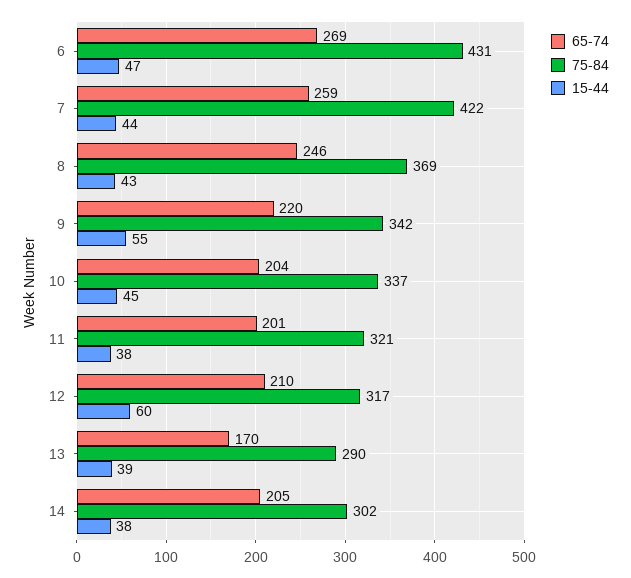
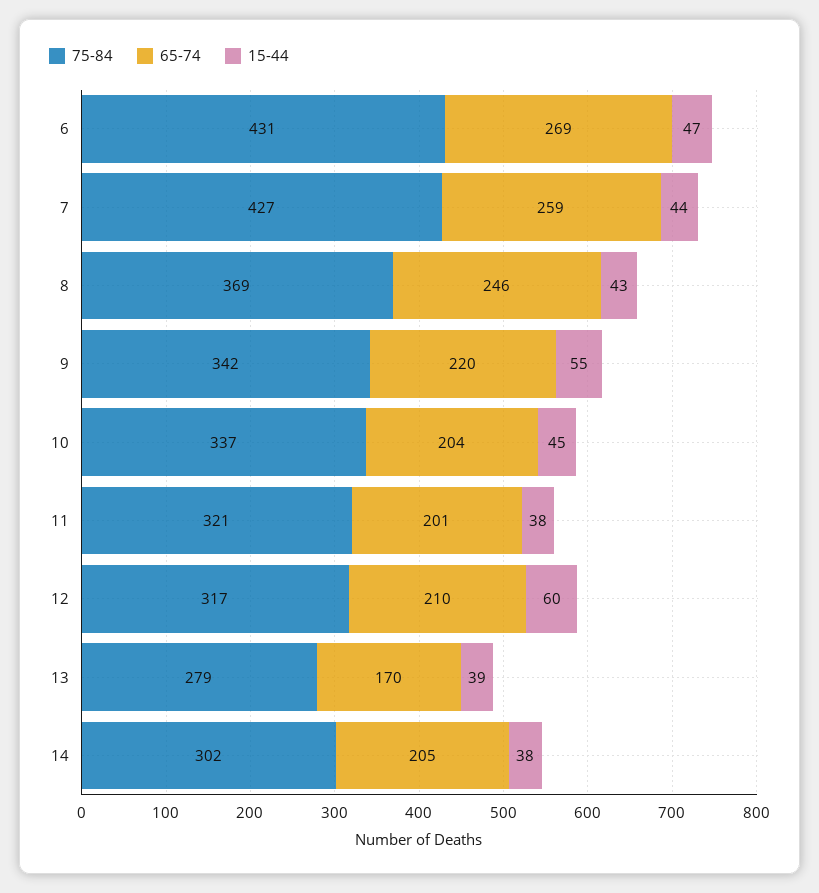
75-84, 7: 422 -> 427
75-84, 13: 290 -> 279

